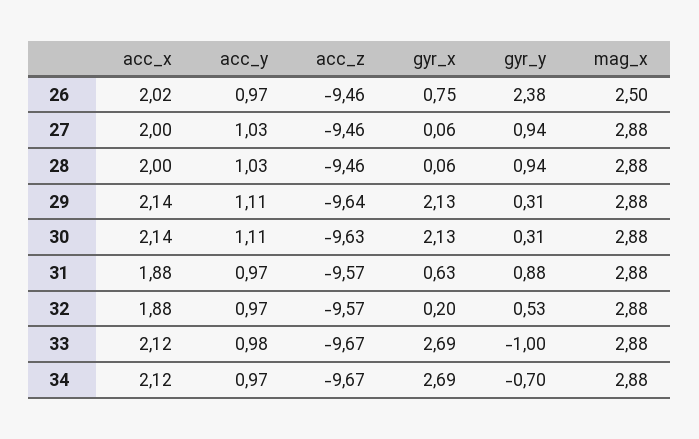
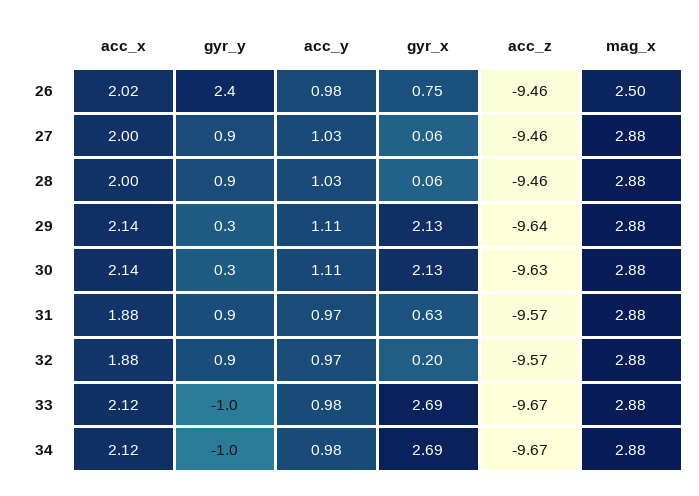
acc_y, 26: 0.97 -> 0.98
gyr_y, 32: 0.53 -> 0.9
acc_y, 34: 0.97 -> 0.98
gyr_y, 34: -0.7 -> -1

